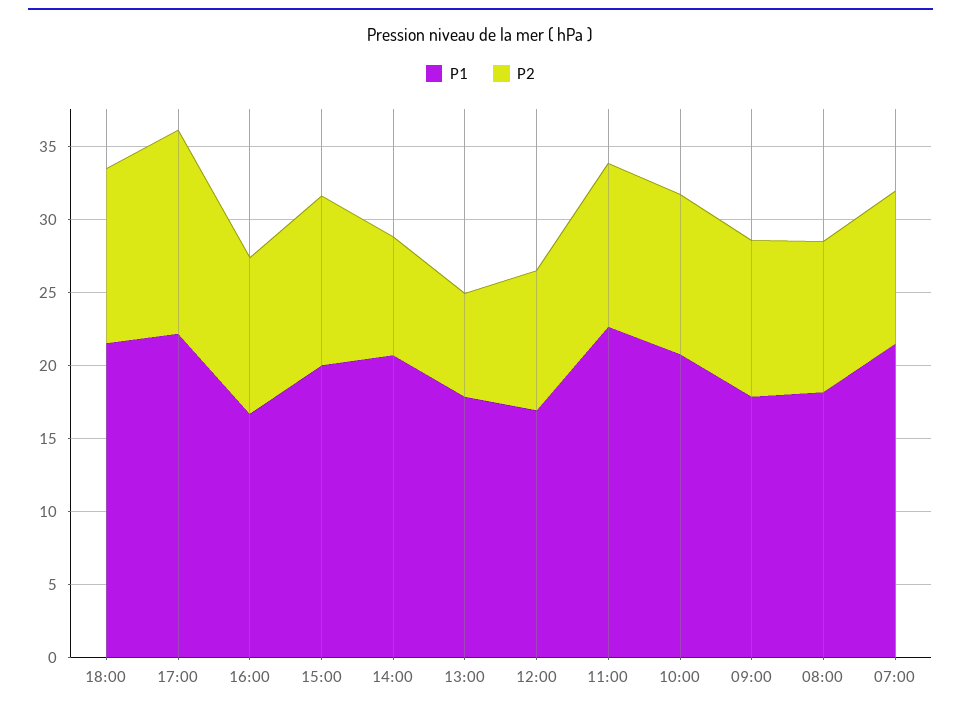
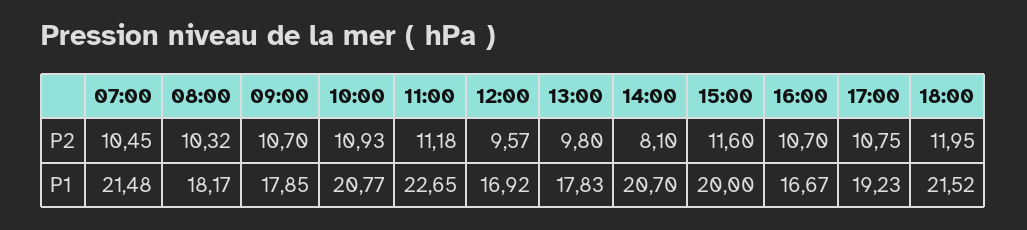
P1, 17:00: 22 -> 19.23
P2, 17:00: 14 -> 10.75
P2, 13:00: 7 -> 9.8

